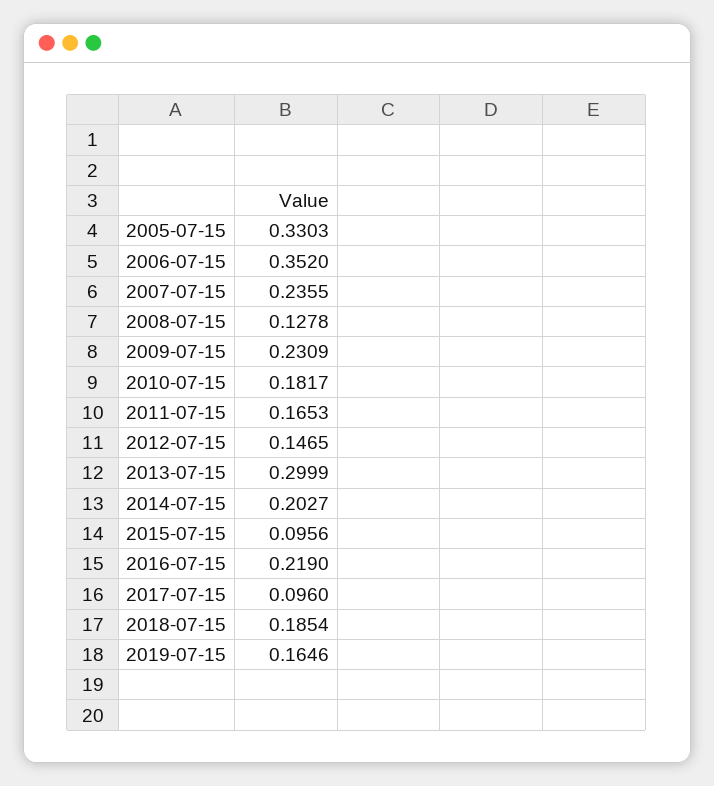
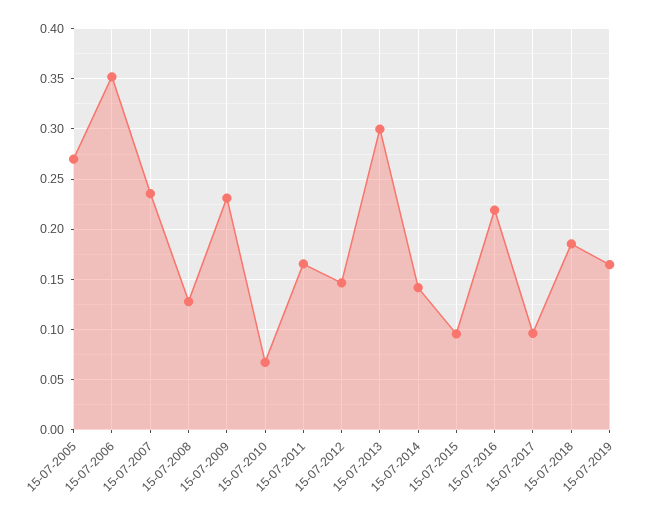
2005-07-15: 0.3303 -> 0.27
2010-07-15: 0.1817 -> 0.07
2014-07-15: 0.2027 -> 0.14

